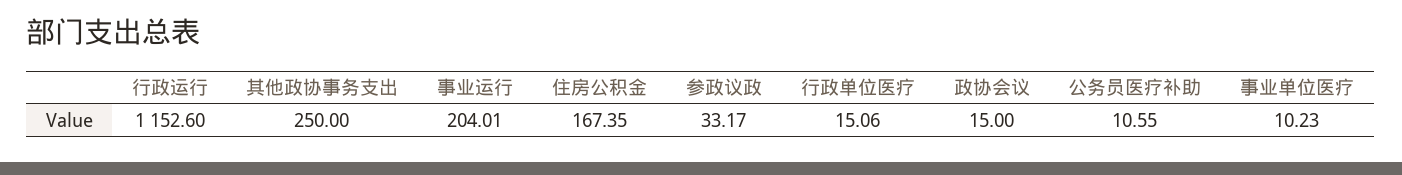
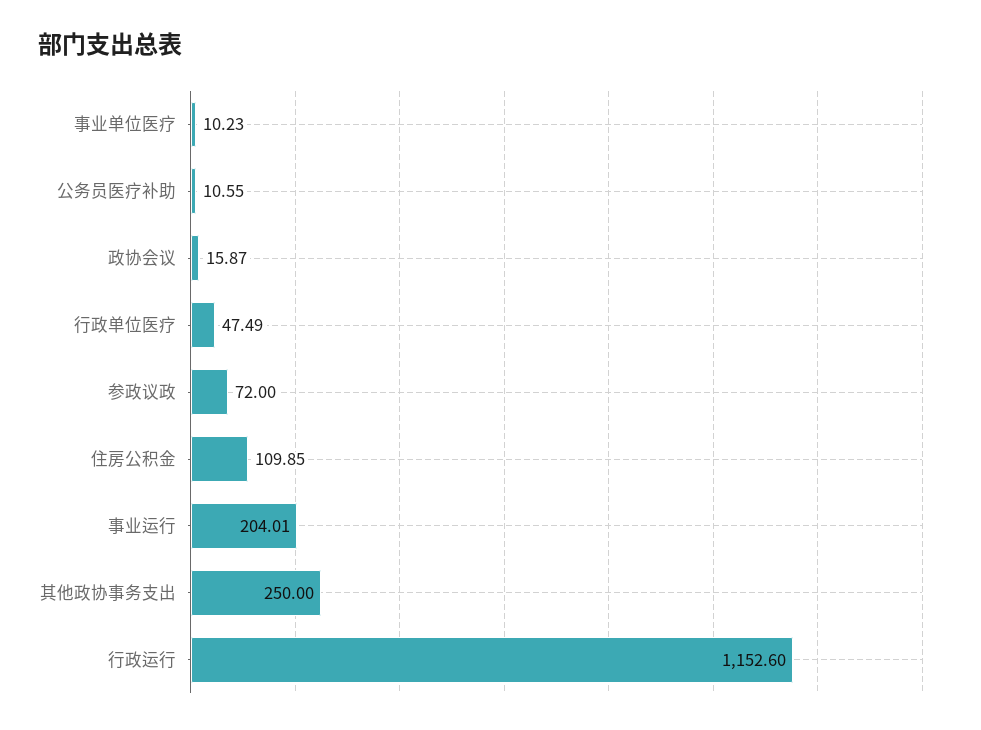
住房公积金: 167.35 -> 109.85
参政议政: 33.17 -> 72
行政单位医疗: 15.06 -> 47.49
政协会议: 15 -> 15.87

